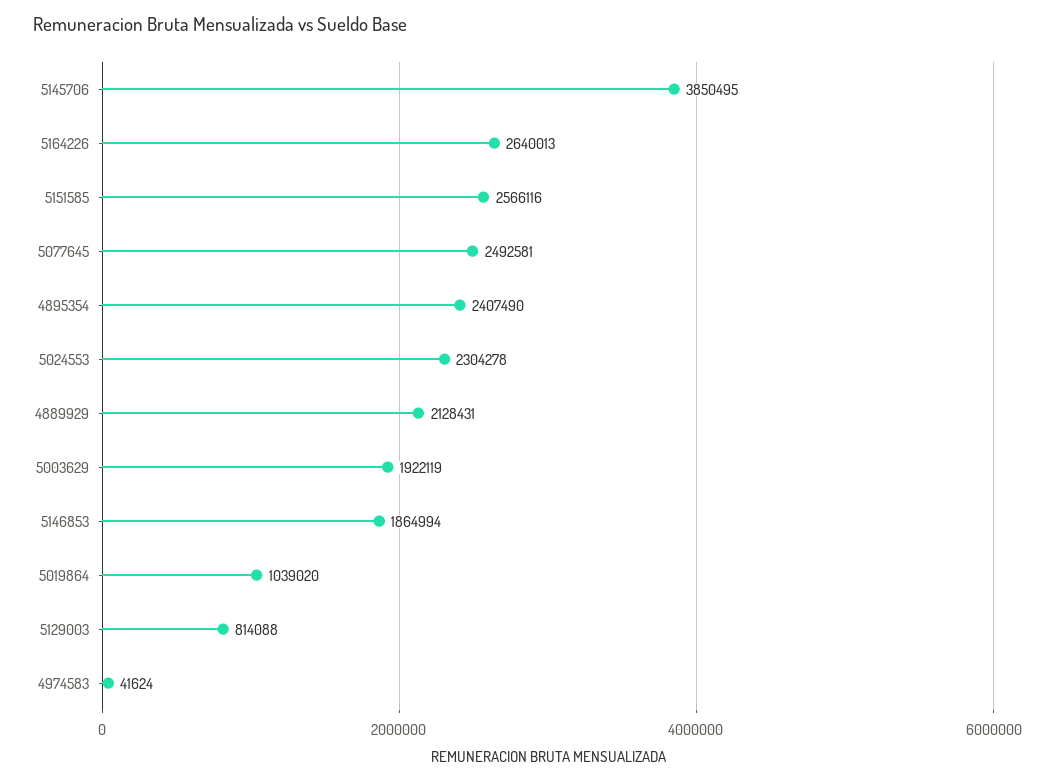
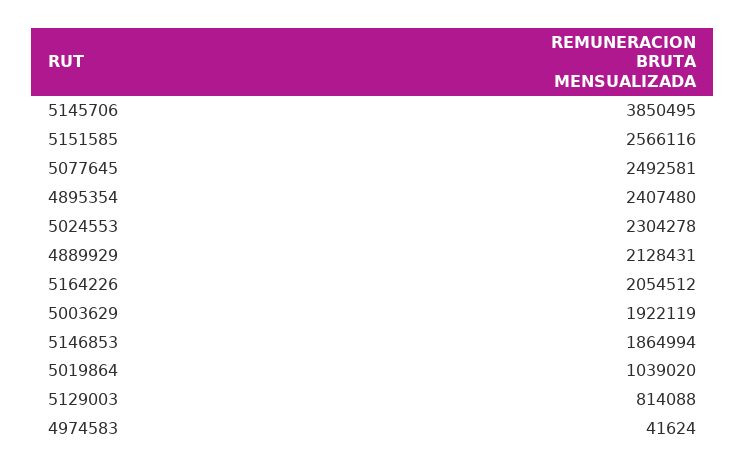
5164226: 2640013 -> 2054512
4895354: 2407490 -> 2407480

